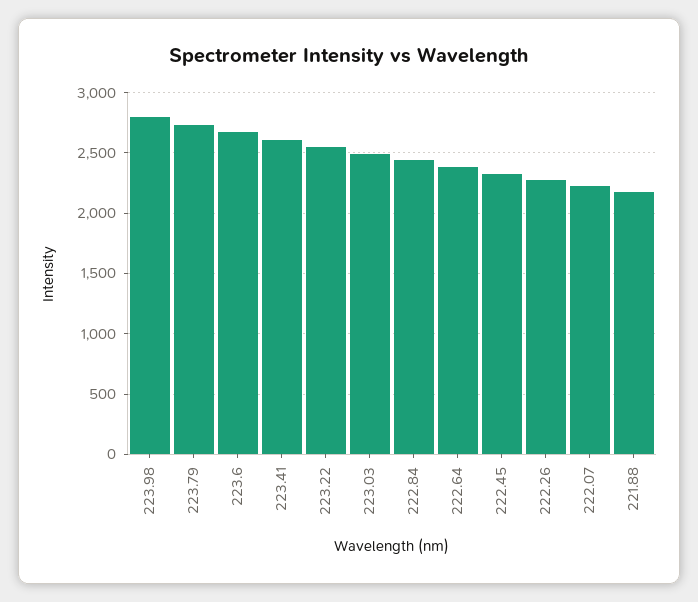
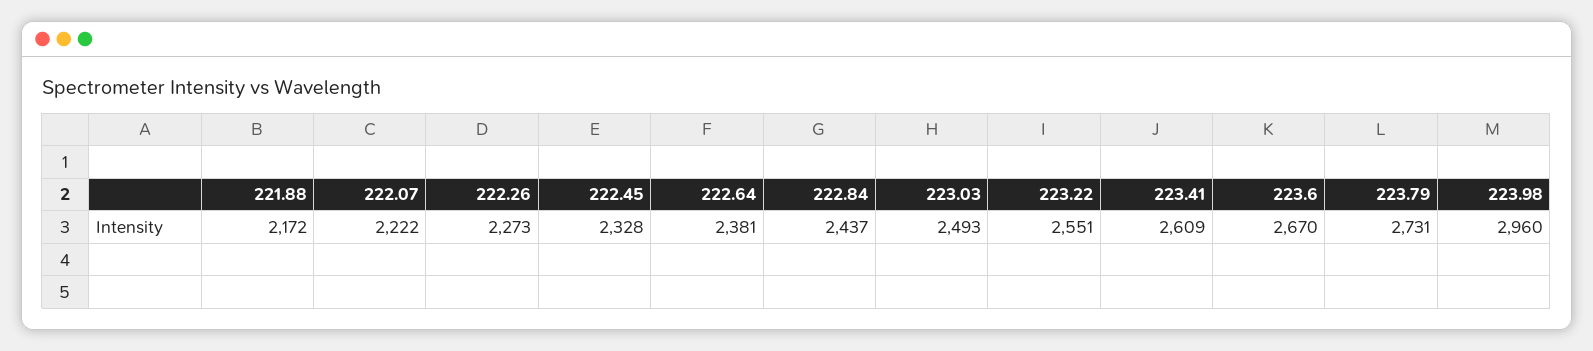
223.98: 2800 -> 2960

